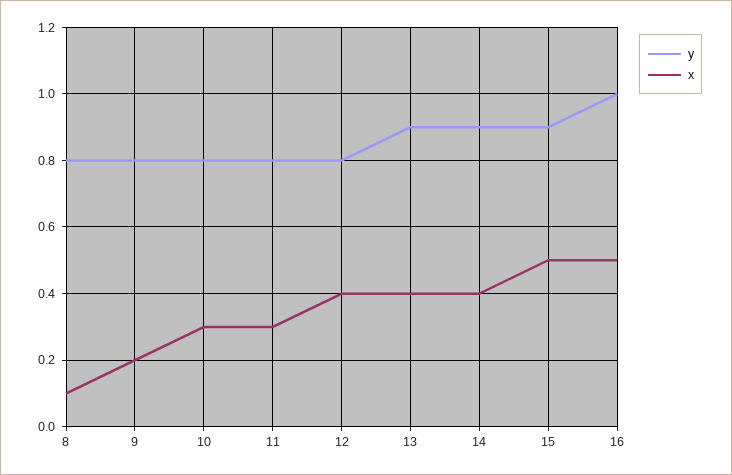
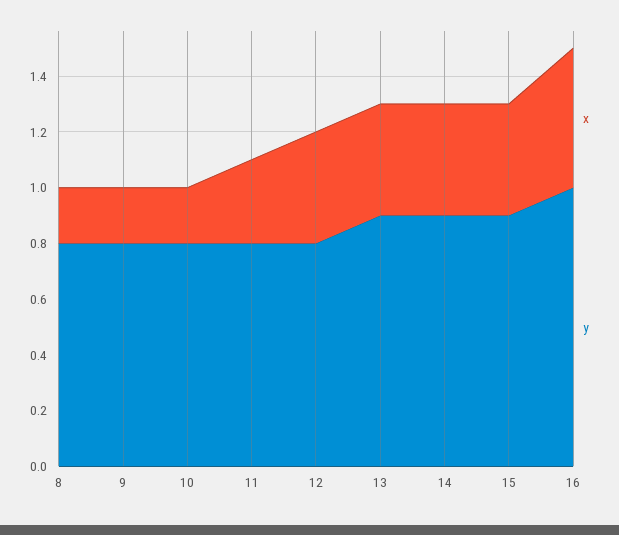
x, 8: 0.1 -> 0.2
x, 10: 0.3 -> 0.2
x, 15: 0.5 -> 0.4

